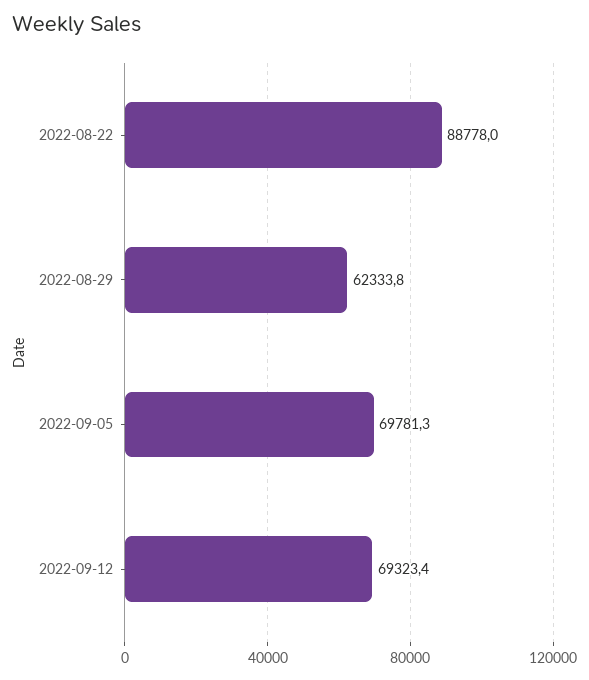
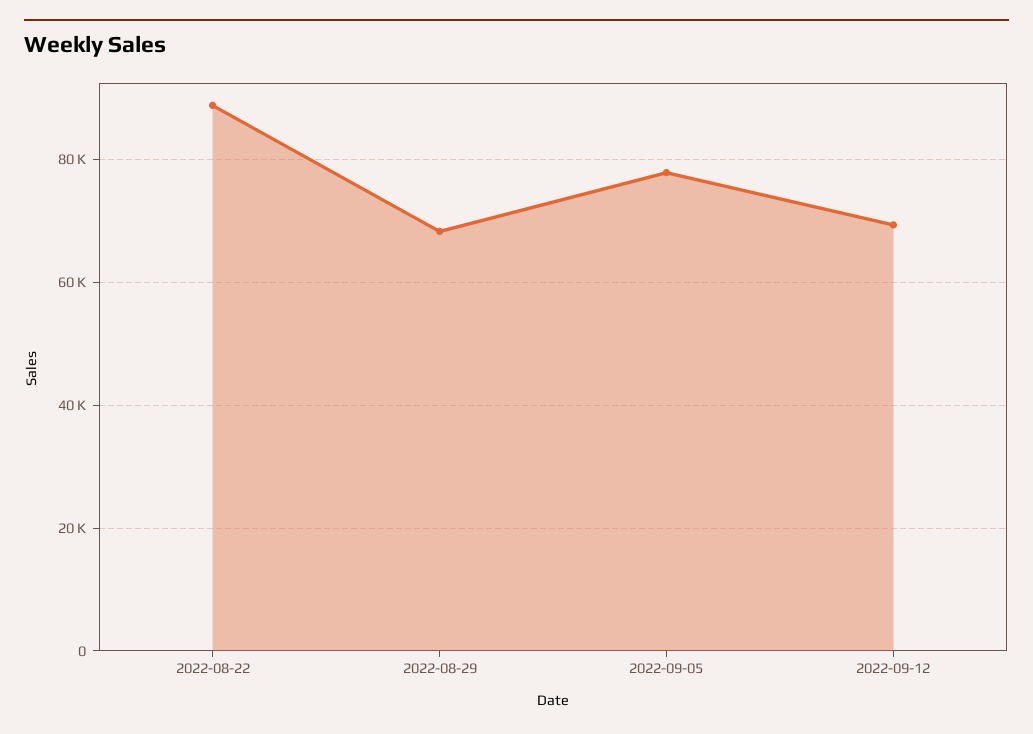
2022-08-29: 62333.8 -> 68000
2022-09-05: 69781.3 -> 78000

